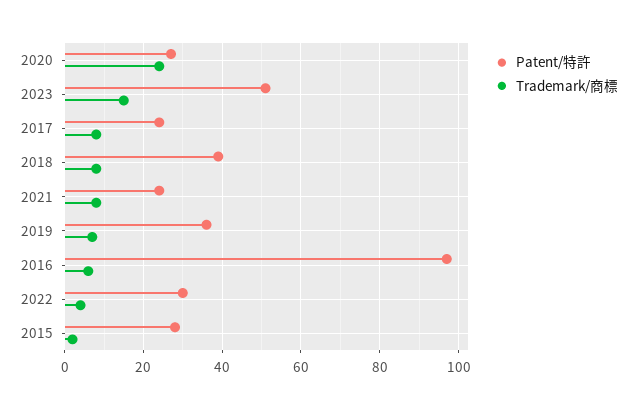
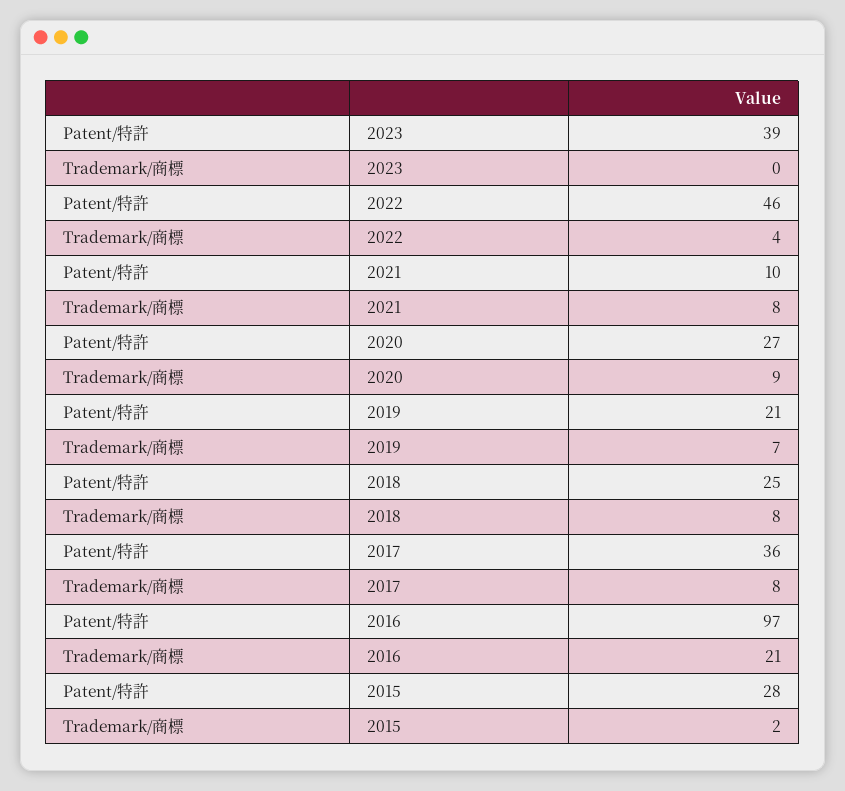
Trademark/商標, 2020: 25 -> 9
Patent/特許, 2023: 50 -> 39
Trademark/商標, 2023: 15 -> 0
Patent/特許, 2017: 25 -> 36
Patent/特許, 2018: 40 -> 25
Patent/特許, 2021: 25 -> 10
Patent/特許, 2019: 35 -> 21
Trademark/商標, 2016: 5 -> 21
Patent/特許, 2022: 30 -> 46

